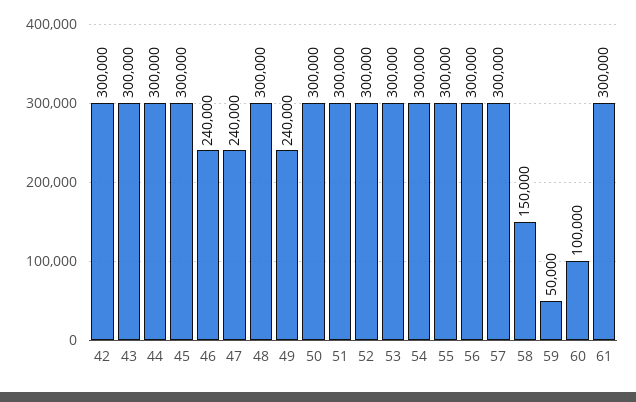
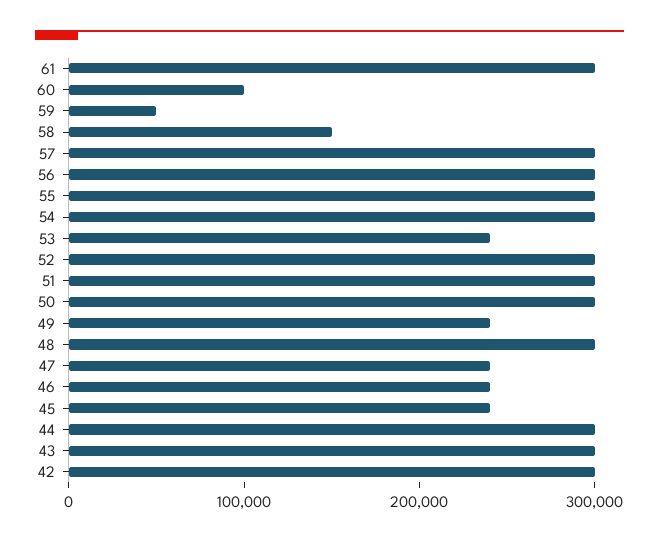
45: 300000 -> 240000
53: 300000 -> 240000

